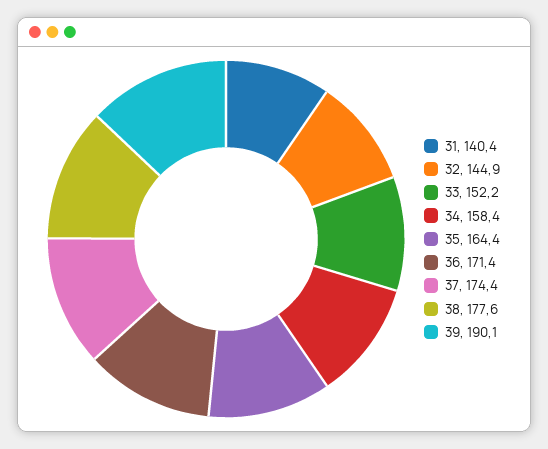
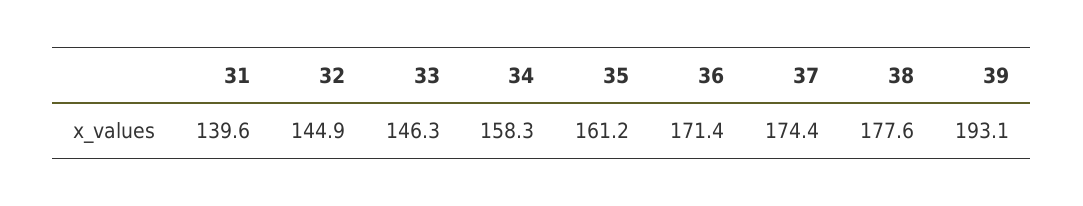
31: 140.4 -> 139.6
33: 152.2 -> 146.3
34: 158.4 -> 158.3
35: 164.4 -> 161.2
39: 190.1 -> 193.1

